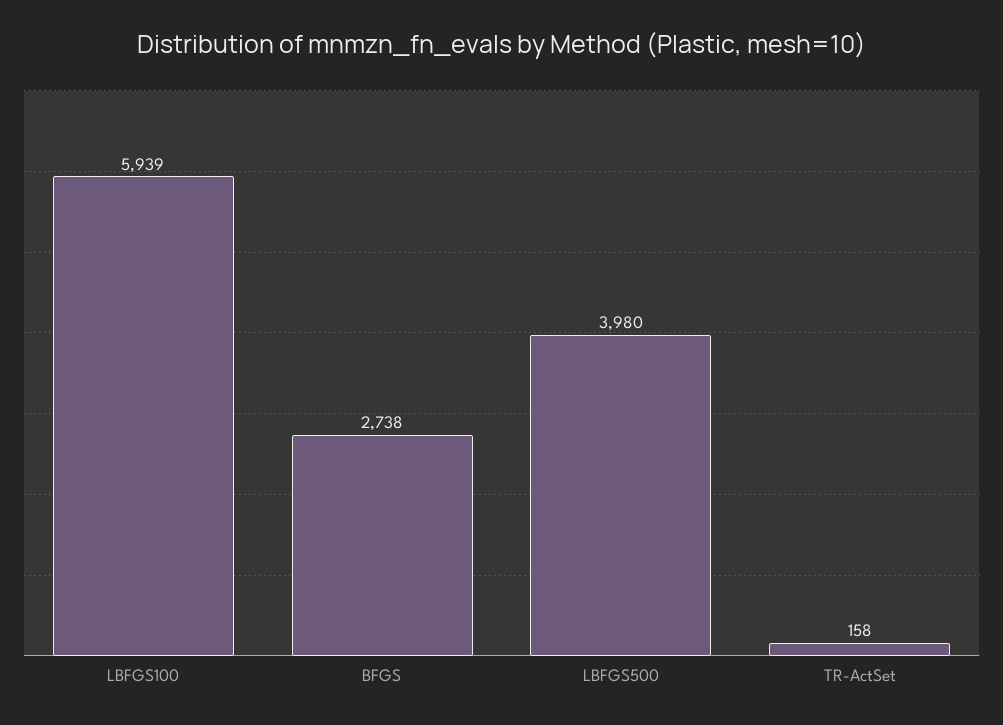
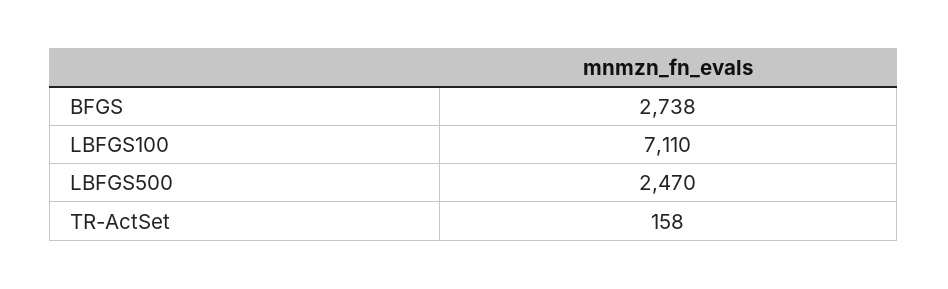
LBFGS100: 5939 -> 7110
LBFGS500: 3980 -> 2470

